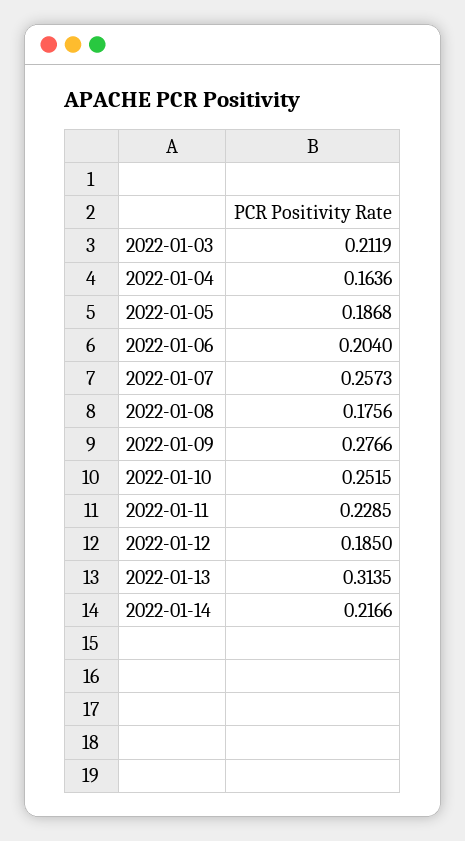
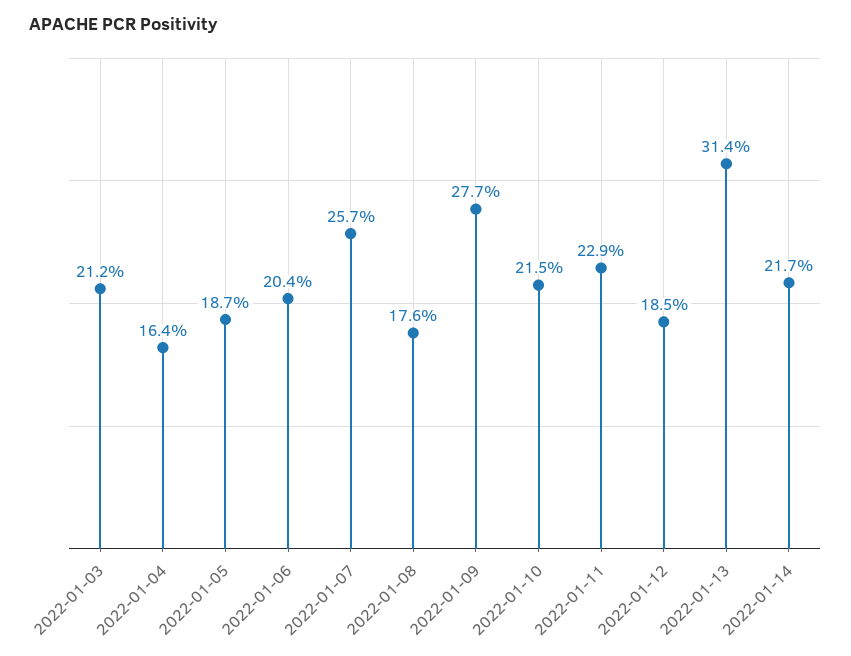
2022-01-10: 0.2515 -> 0.215

